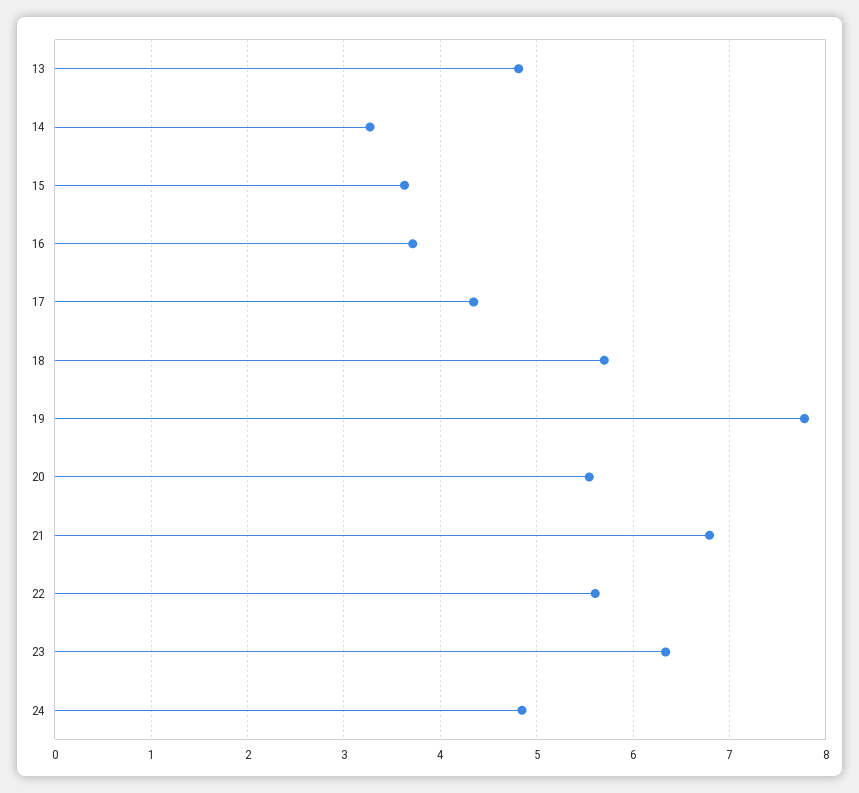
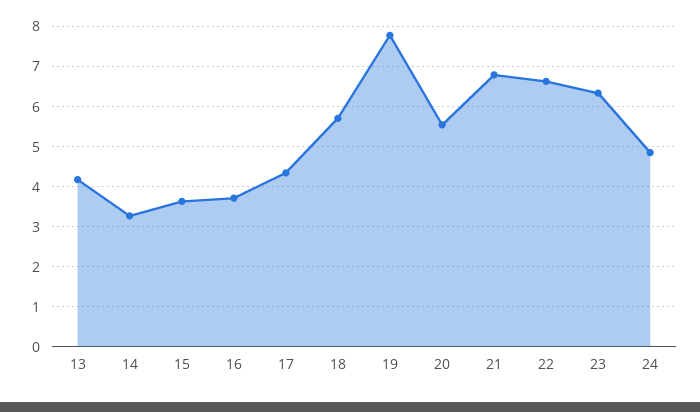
13: 4.8 -> 4.2
22: 5.6 -> 6.6

